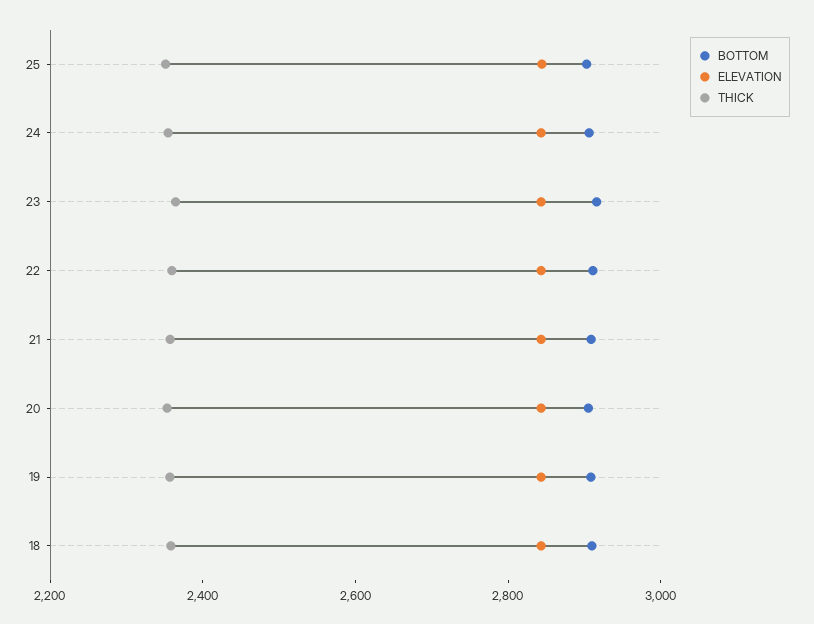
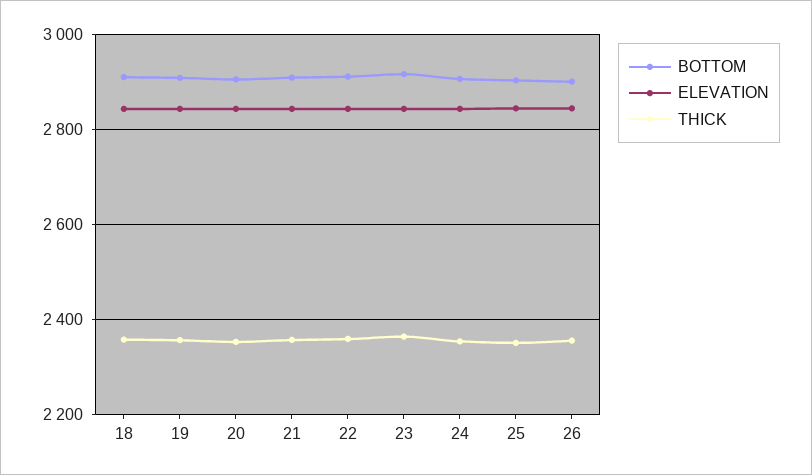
BOTTOM, 26: none -> 2900
ELEVATION, 26: none -> 2840
THICK, 26: none -> 2360

